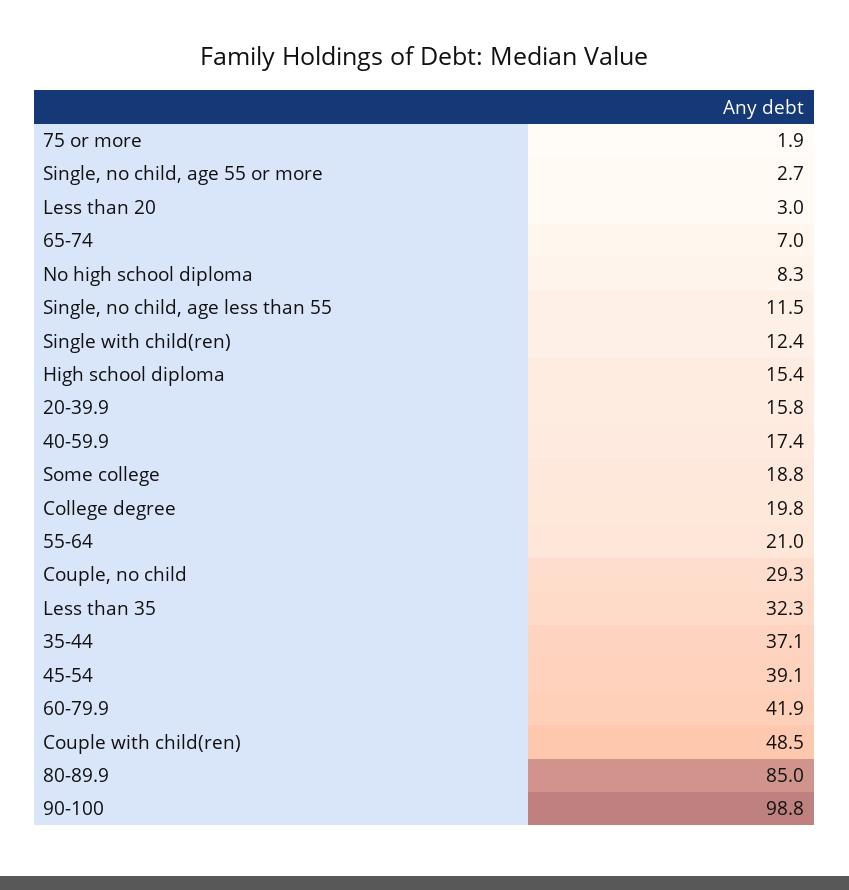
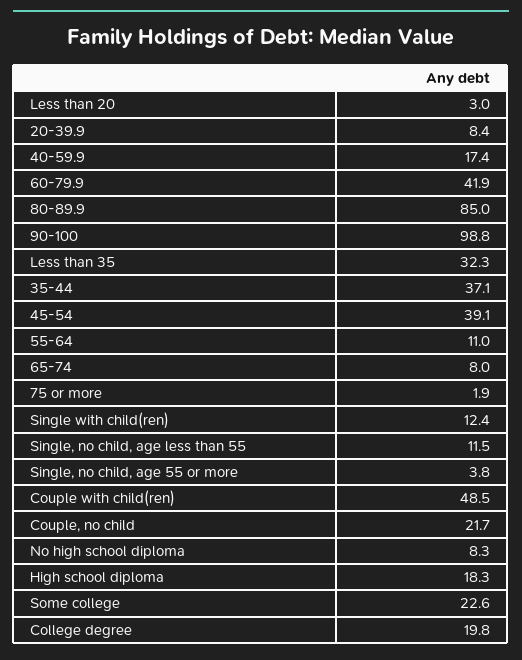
Single, no child, age 55 or more: 2.7 -> 3.8
65-74: 7 -> 8
High school diploma: 15.4 -> 18.3
20-39.9: 15.8 -> 8.4
Some college: 18.8 -> 22.6
55-64: 21 -> 11
Couple, no child: 29.3 -> 21.7

